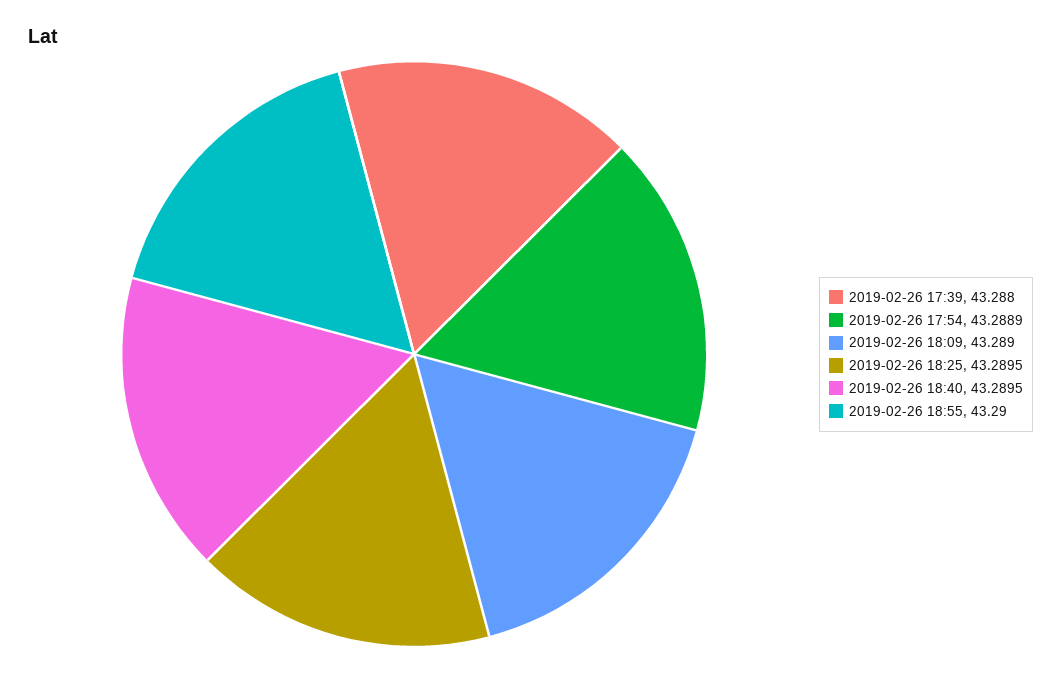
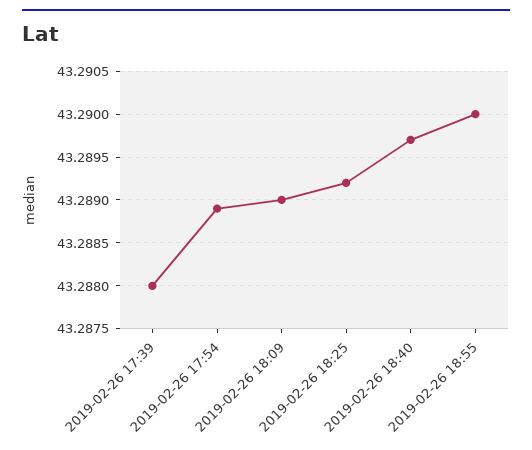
2019-02-26 18:25: 43.2895 -> 43.2892
2019-02-26 18:40: 43.2895 -> 43.2897

